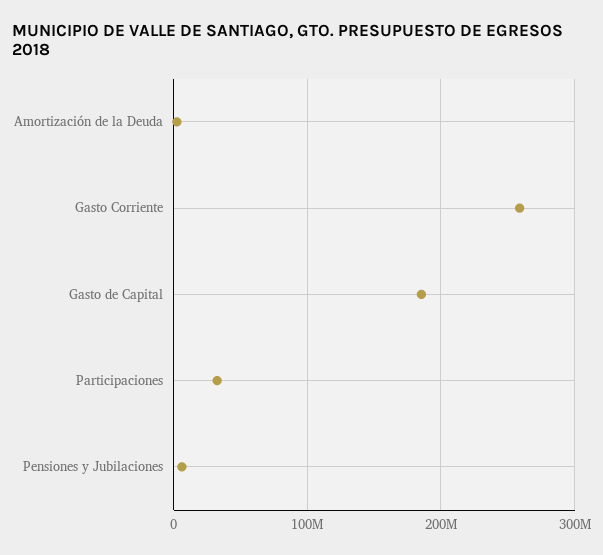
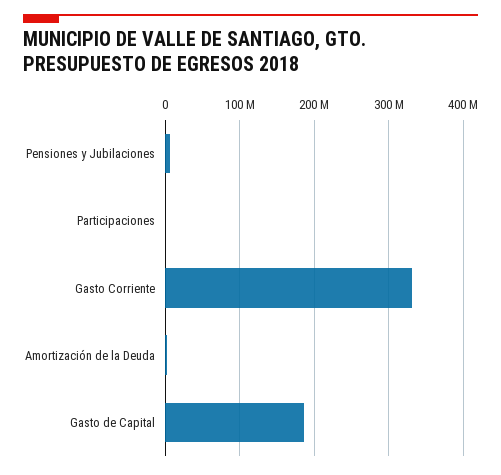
Gasto Corriente: 260000000 -> 330000000
Participaciones: 30000000 -> 0

